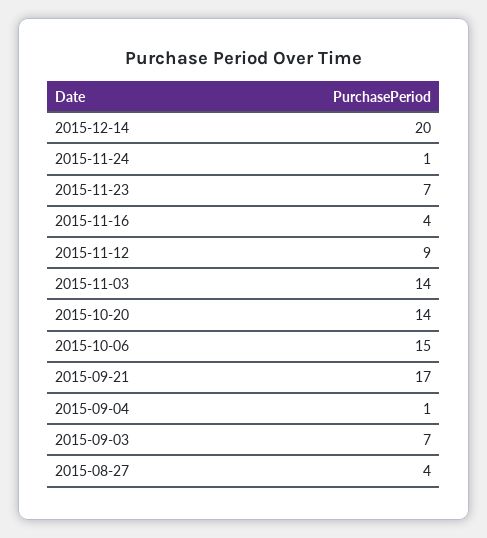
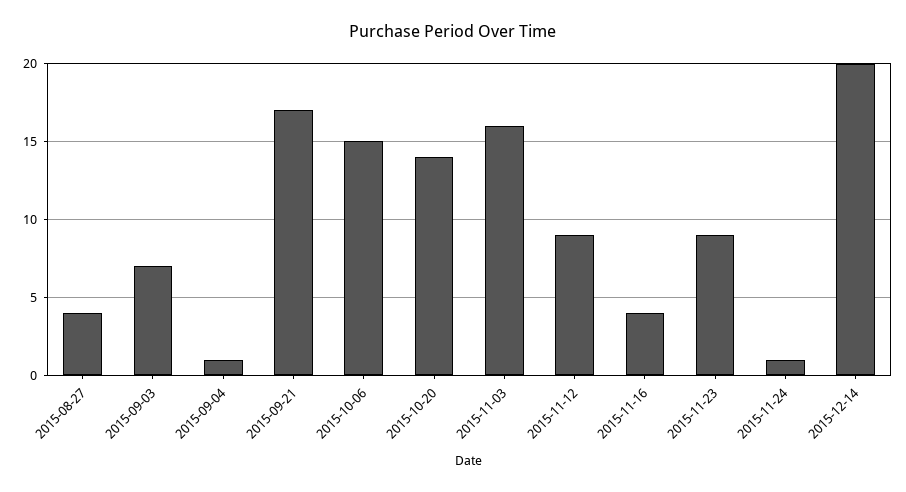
2015-11-23: 7 -> 9
2015-11-03: 14 -> 16

